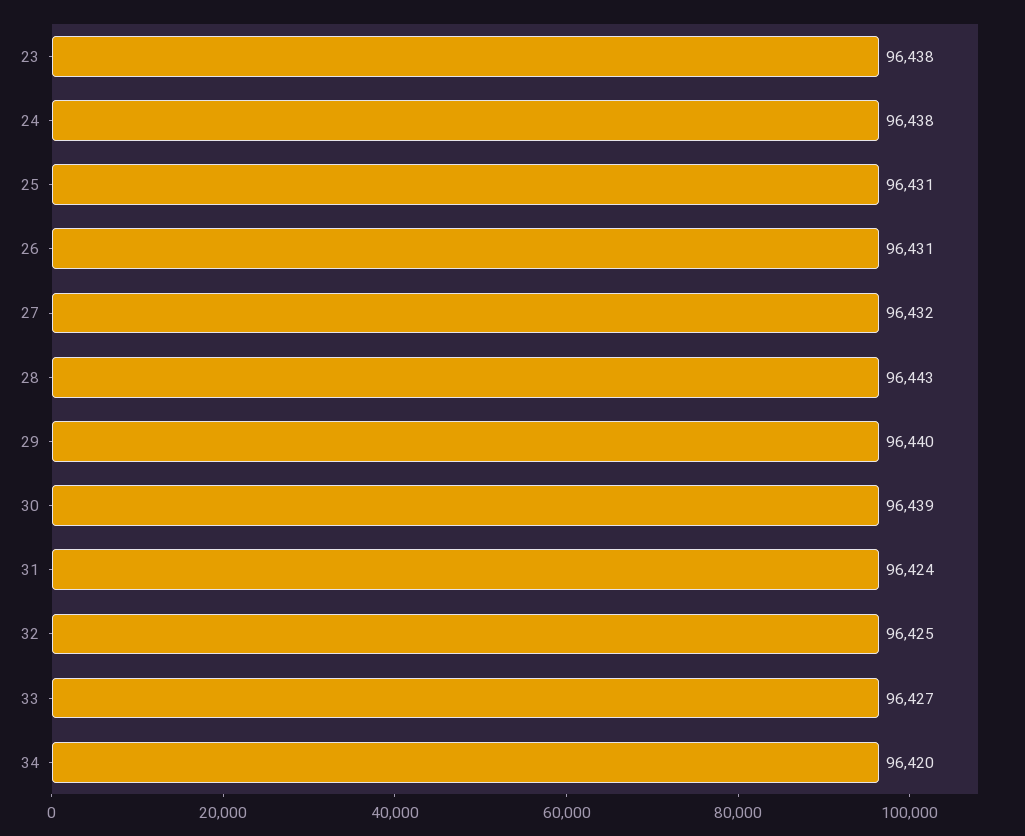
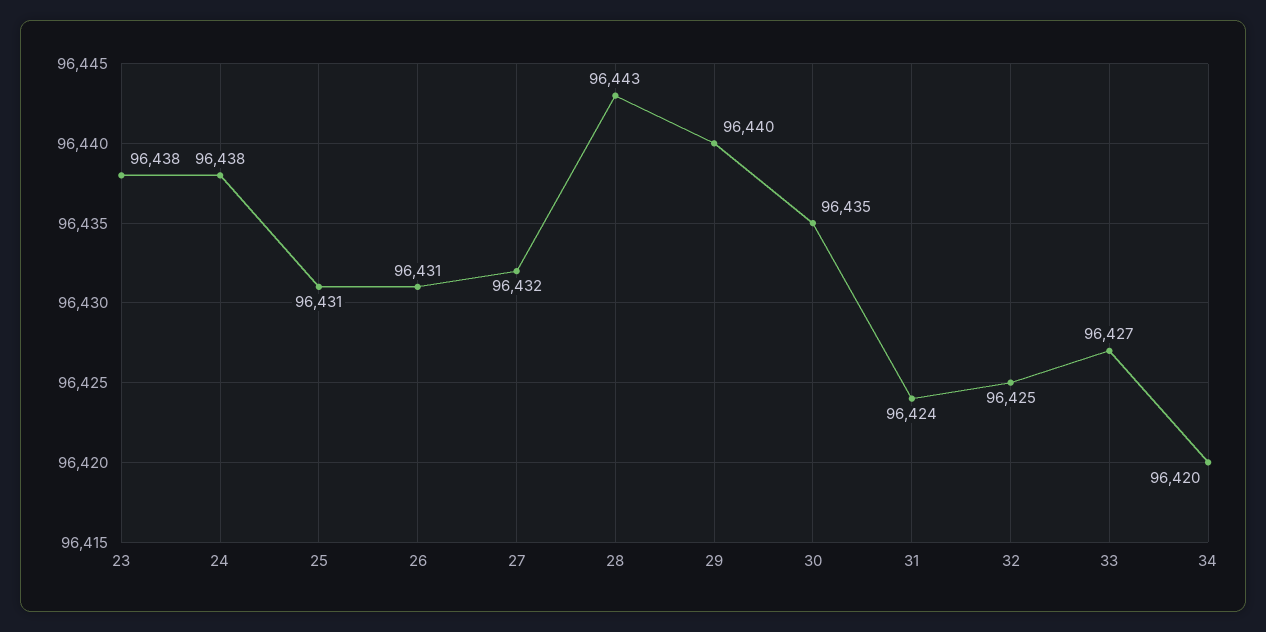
30: 96439 -> 96435

